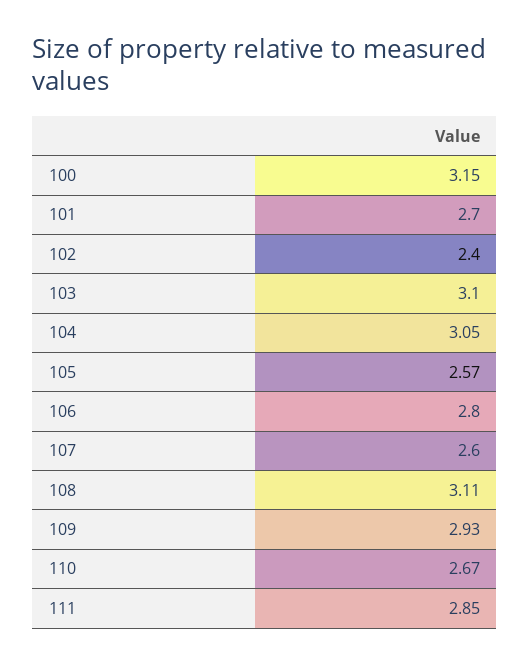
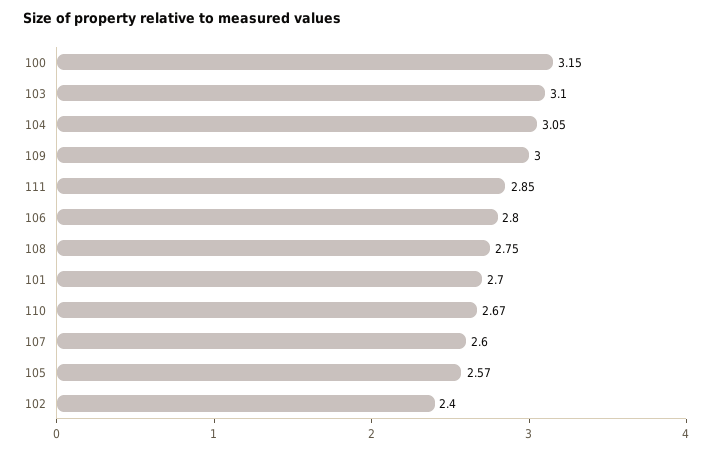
108: 3.11 -> 2.75
109: 2.93 -> 3

